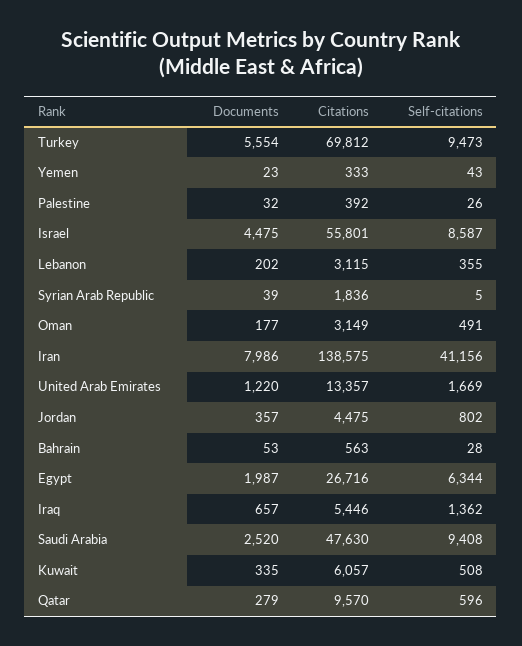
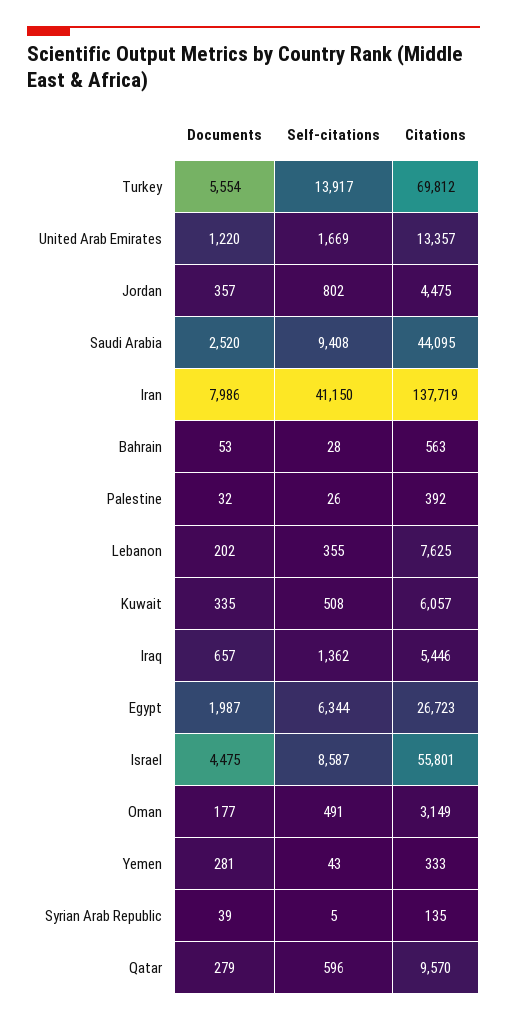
Self-citations, Turkey: 9473 -> 13917
Documents, Yemen: 23 -> 281
Citations, Lebanon: 3115 -> 7625
Citations, Syrian Arab Republic: 1836 -> 135
Citations, Iran: 138575 -> 137719
Self-citations, Iran: 41156 -> 41150
Citations, Egypt: 26716 -> 26723
Citations, Saudi Arabia: 47630 -> 44095

